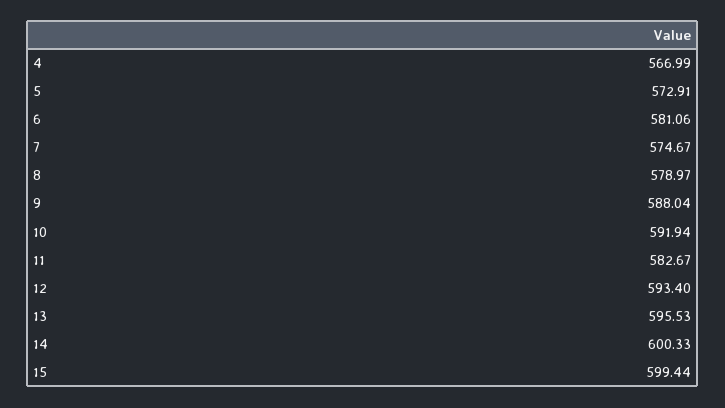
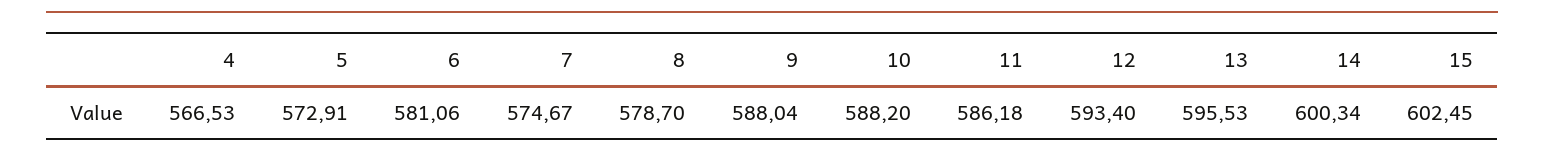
4: 566.99 -> 566.53
8: 578.97 -> 578.7
10: 591.94 -> 588.2
11: 582.67 -> 586.18
14: 600.33 -> 600.34
15: 599.44 -> 602.45

